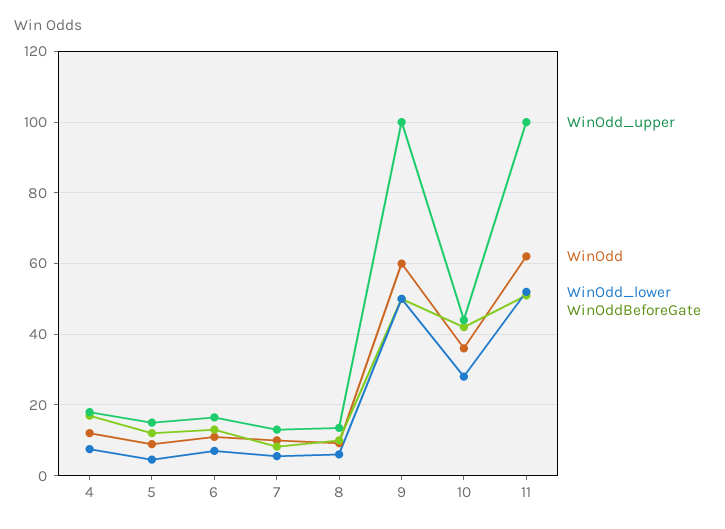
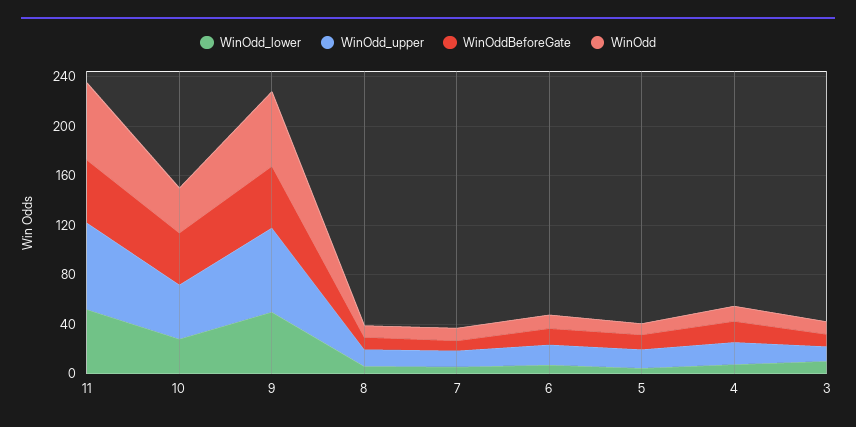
WinOdd_upper, 9: 100 -> 70
WinOdd_upper, 11: 100 -> 70
WinOdd_lower, 3: none -> 10
WinOdd_upper, 3: none -> 10
WinOddBeforeGate, 3: none -> 10
WinOdd, 3: none -> 10

